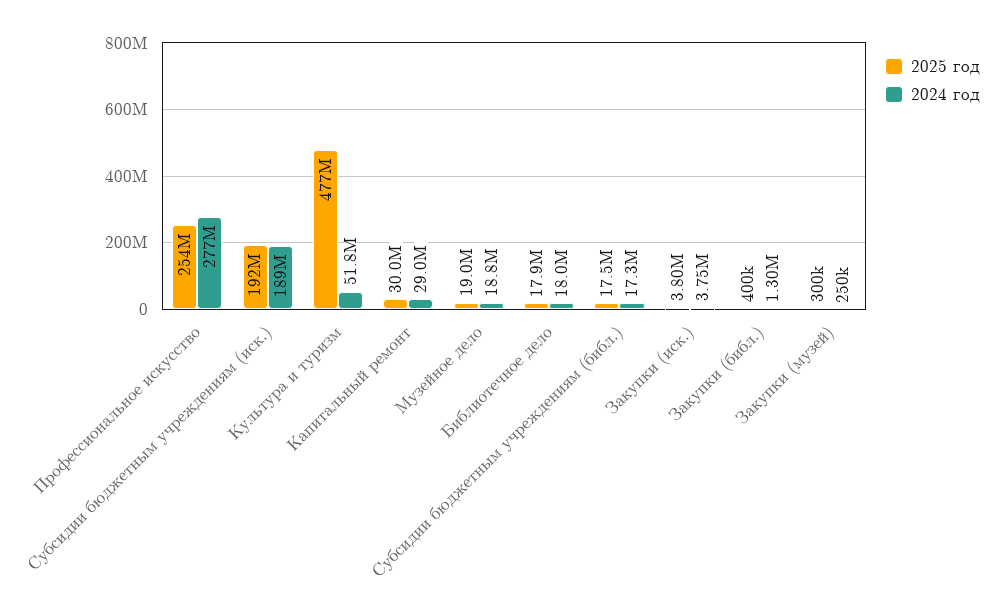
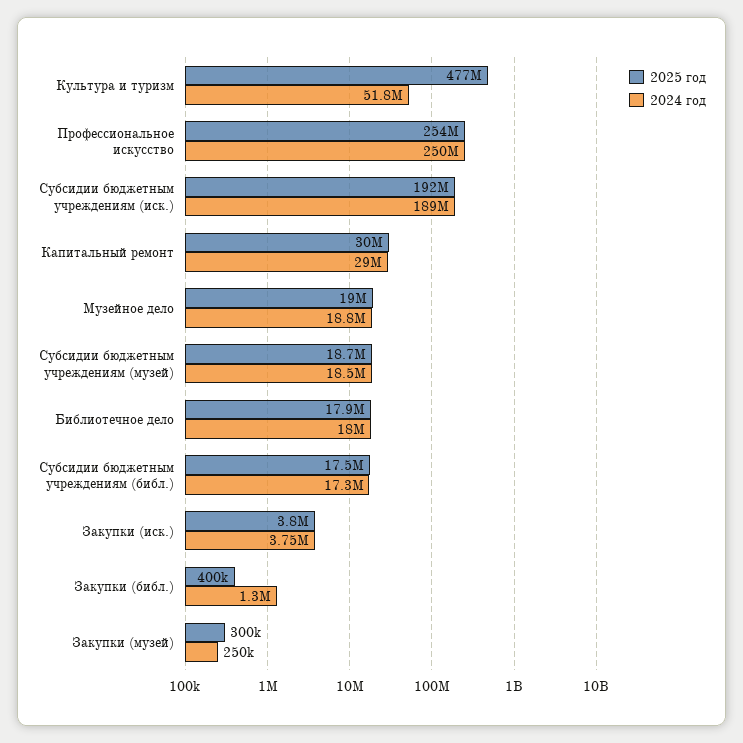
2024 год, Профессиональное искусство: 277000000 -> 250000000
2025 год, Субсидии бюджетным учреждениям (музей): none -> 18700000
2024 год, Субсидии бюджетным учреждениям (музей): none -> 18500000

